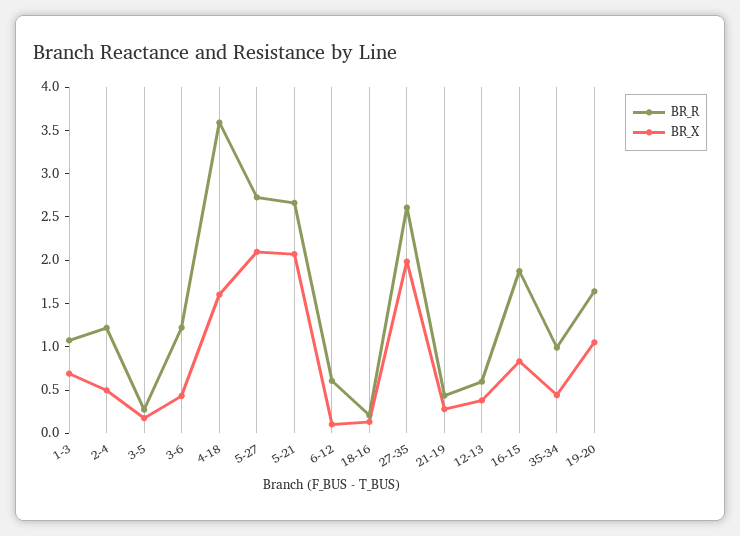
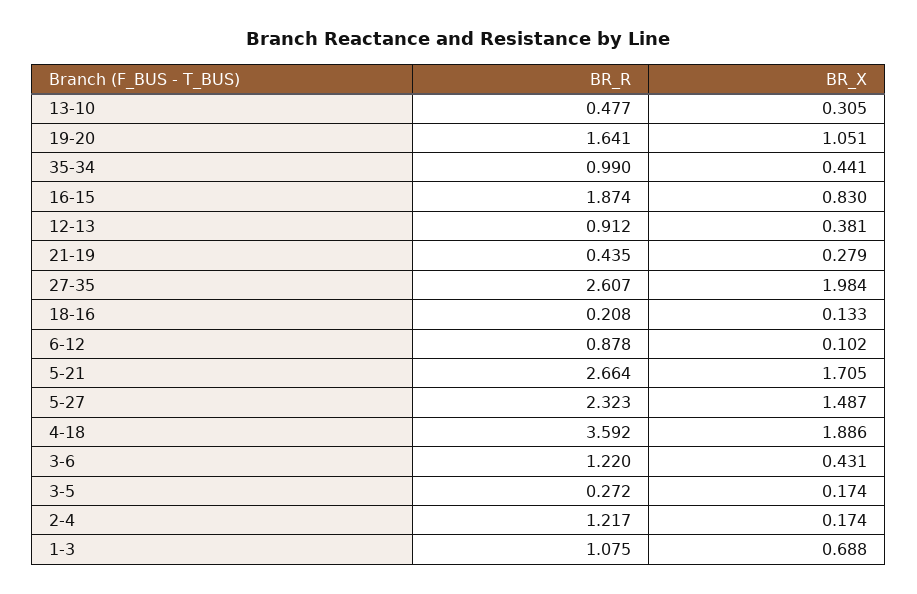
BR_X, 2-4: 0.5 -> 0.174
BR_X, 4-18: 1.6 -> 1.886
BR_R, 5-27: 2.7 -> 2.323
BR_X, 5-27: 2.1 -> 1.487
BR_X, 5-21: 2.1 -> 1.705
BR_R, 6-12: 0.6 -> 0.878
BR_R, 12-13: 0.6 -> 0.912
BR_R, 13-10: none -> 0.477
BR_X, 13-10: none -> 0.305

